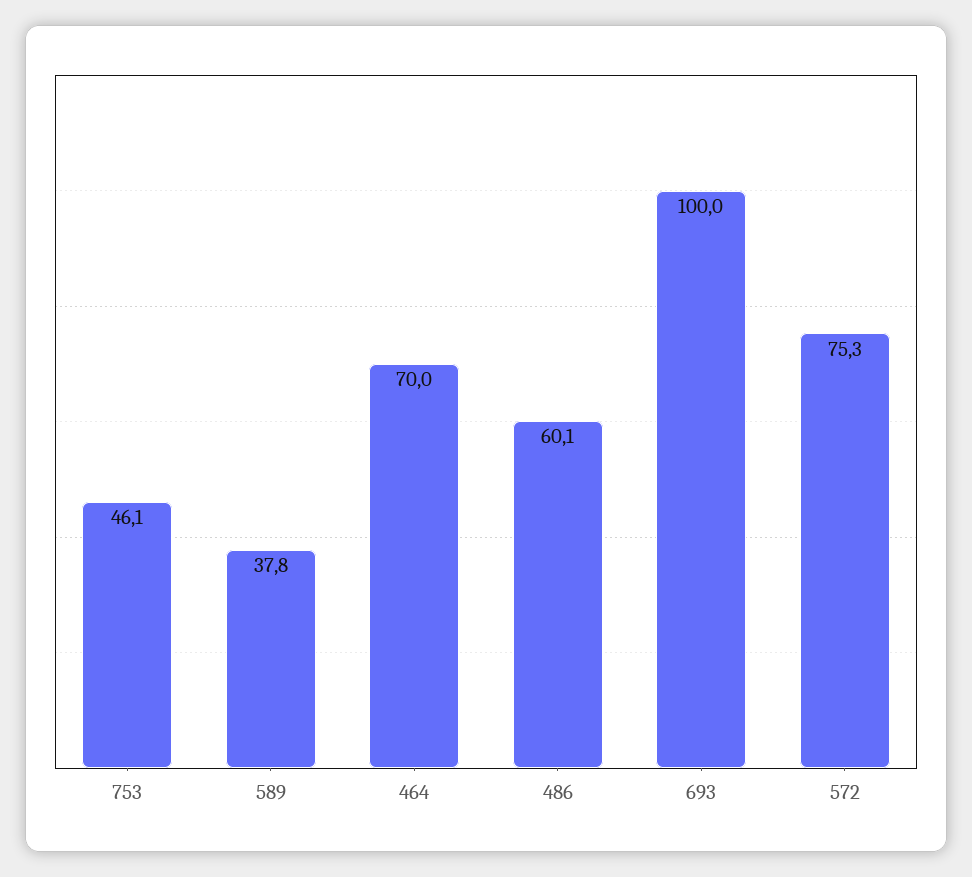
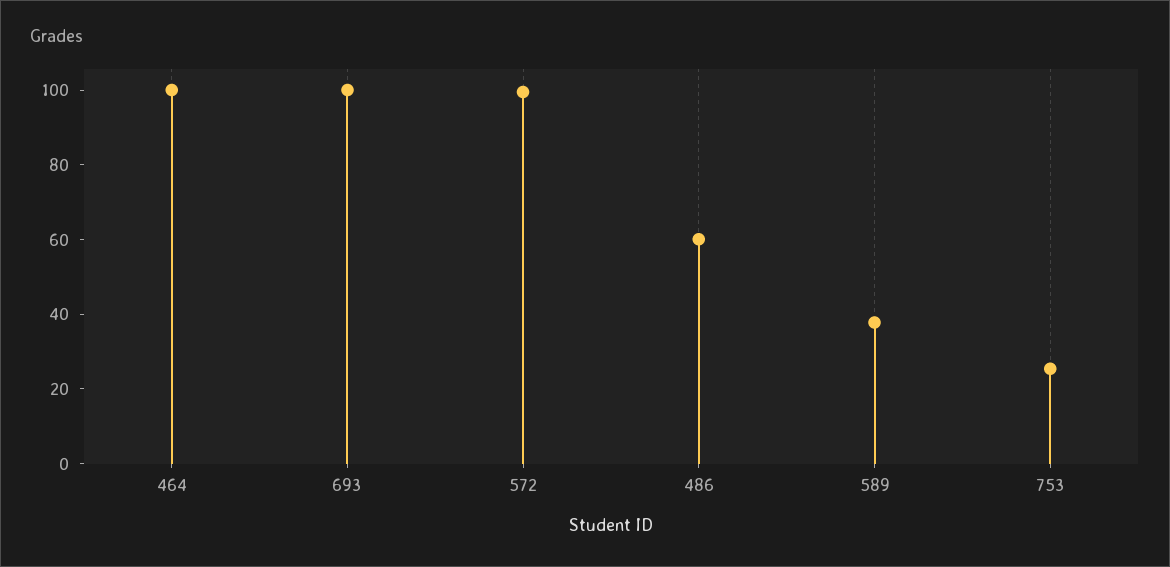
753: 46.1 -> 25
464: 70 -> 100
572: 75.3 -> 100

